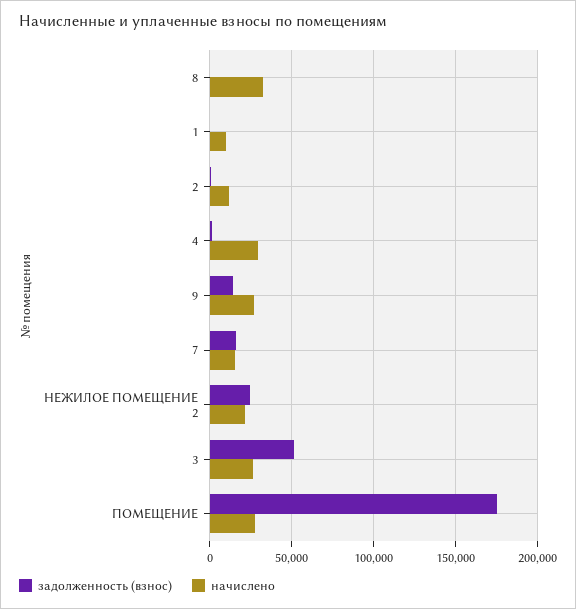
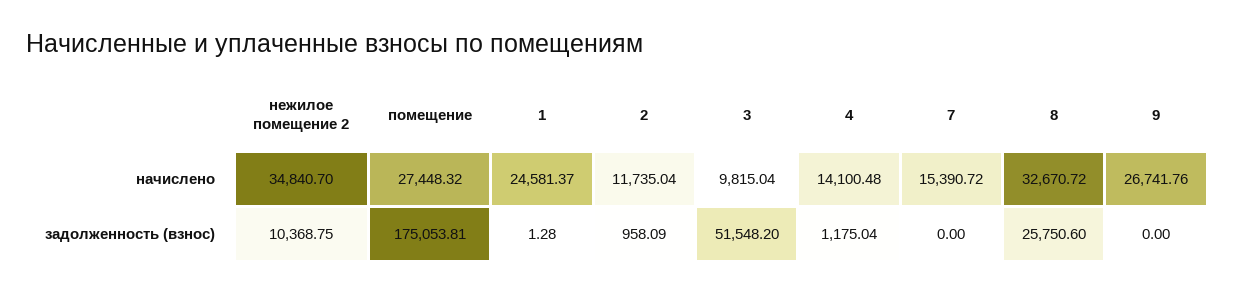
задолженность (взнос), 8: 0 -> 25750.6
начислено, 1: 10000 -> 24581.37
начислено, 4: 30000 -> 14100.48
задолженность (взнос), 9: 15000 -> 0
задолженность (взнос), 7: 15000 -> 0
задолженность (взнос), НЕЖИЛОЕ ПОМЕЩЕНИЕ 2: 25000 -> 10368.75
начислено, НЕЖИЛОЕ ПОМЕЩЕНИЕ 2: 20000 -> 34840.7
начислено, 3: 25000 -> 9815.04

